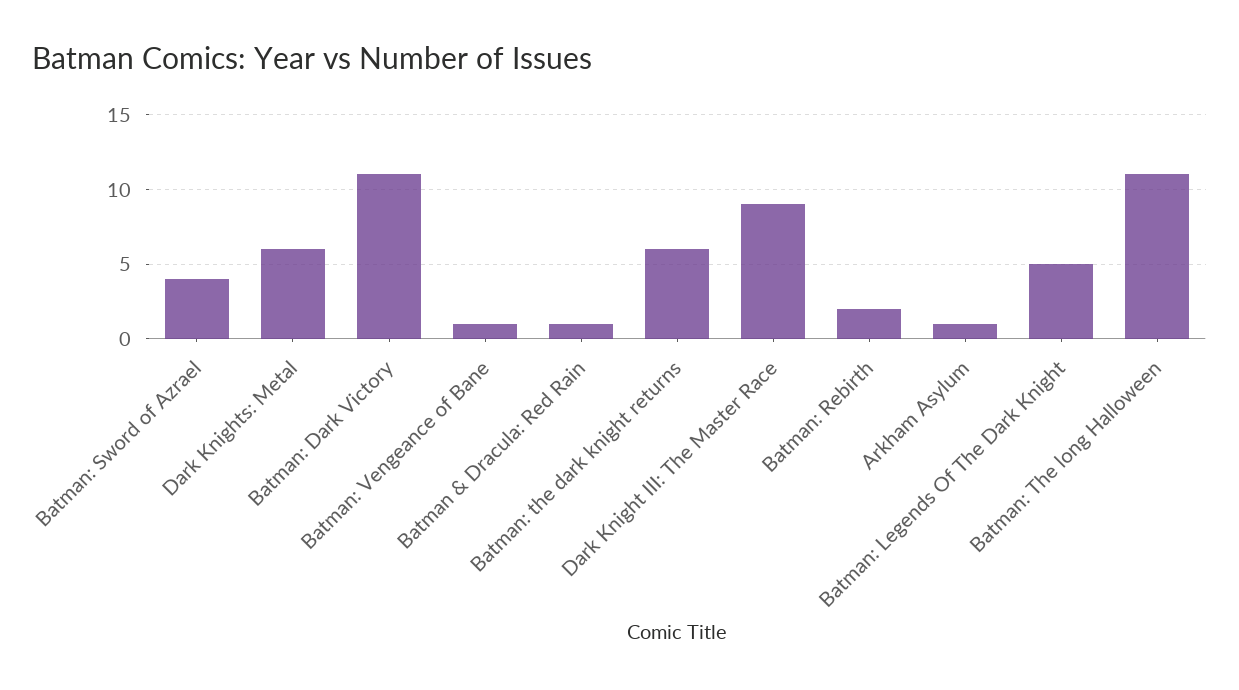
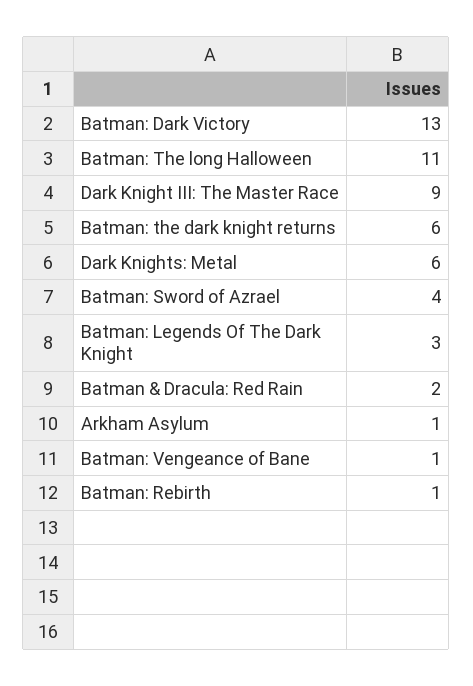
Batman: Dark Victory: 11 -> 13
Batman & Dracula: Red Rain: 1 -> 2
Batman: Rebirth: 2 -> 1
Batman: Legends Of The Dark Knight: 5 -> 3

